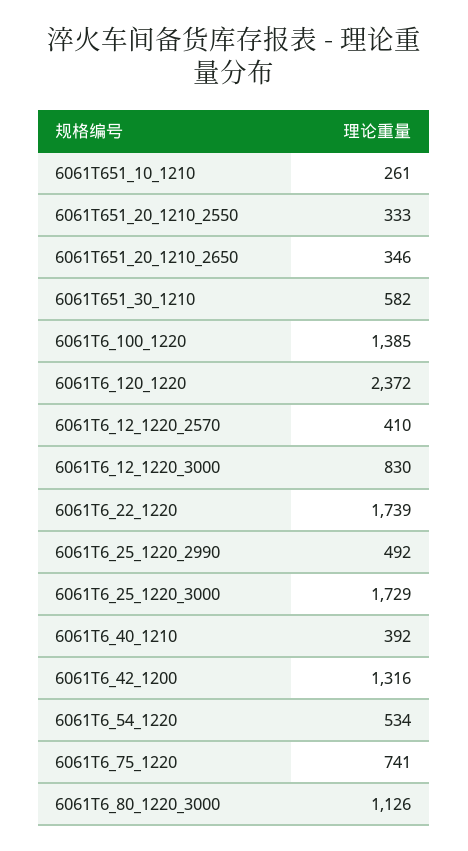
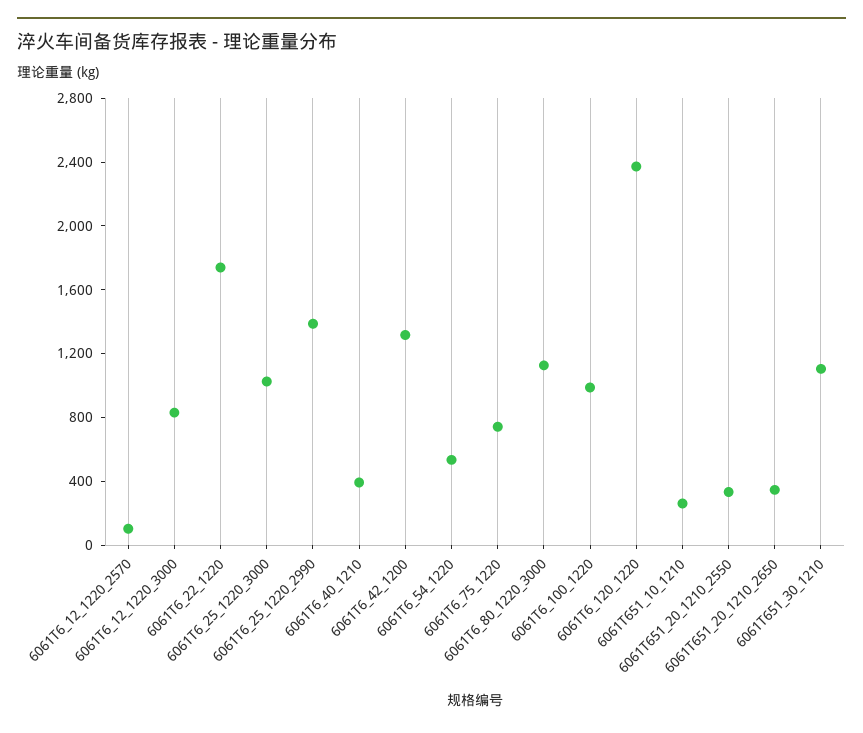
6061T651_30_1210: 582 -> 1100
6061T6_100_1220: 1385 -> 1000
6061T6_12_1220_2570: 410 -> 100
6061T6_25_1220_2990: 492 -> 1400
6061T6_25_1220_3000: 1729 -> 1000

